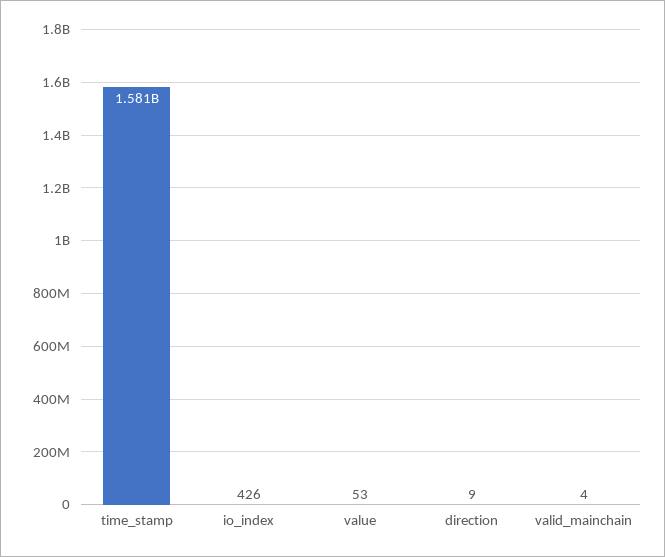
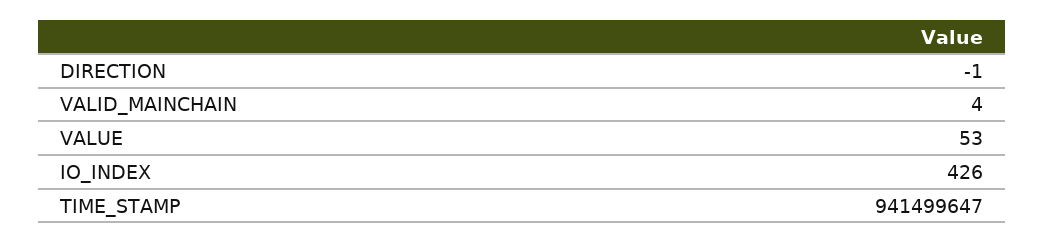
time_stamp: 1581000000 -> 941499647
direction: 9 -> -1

